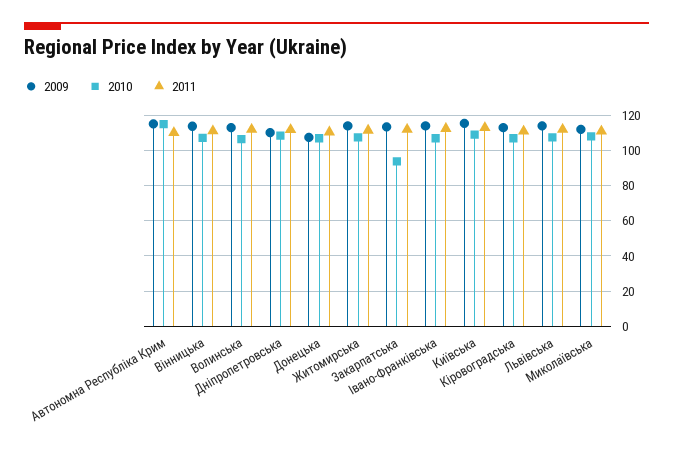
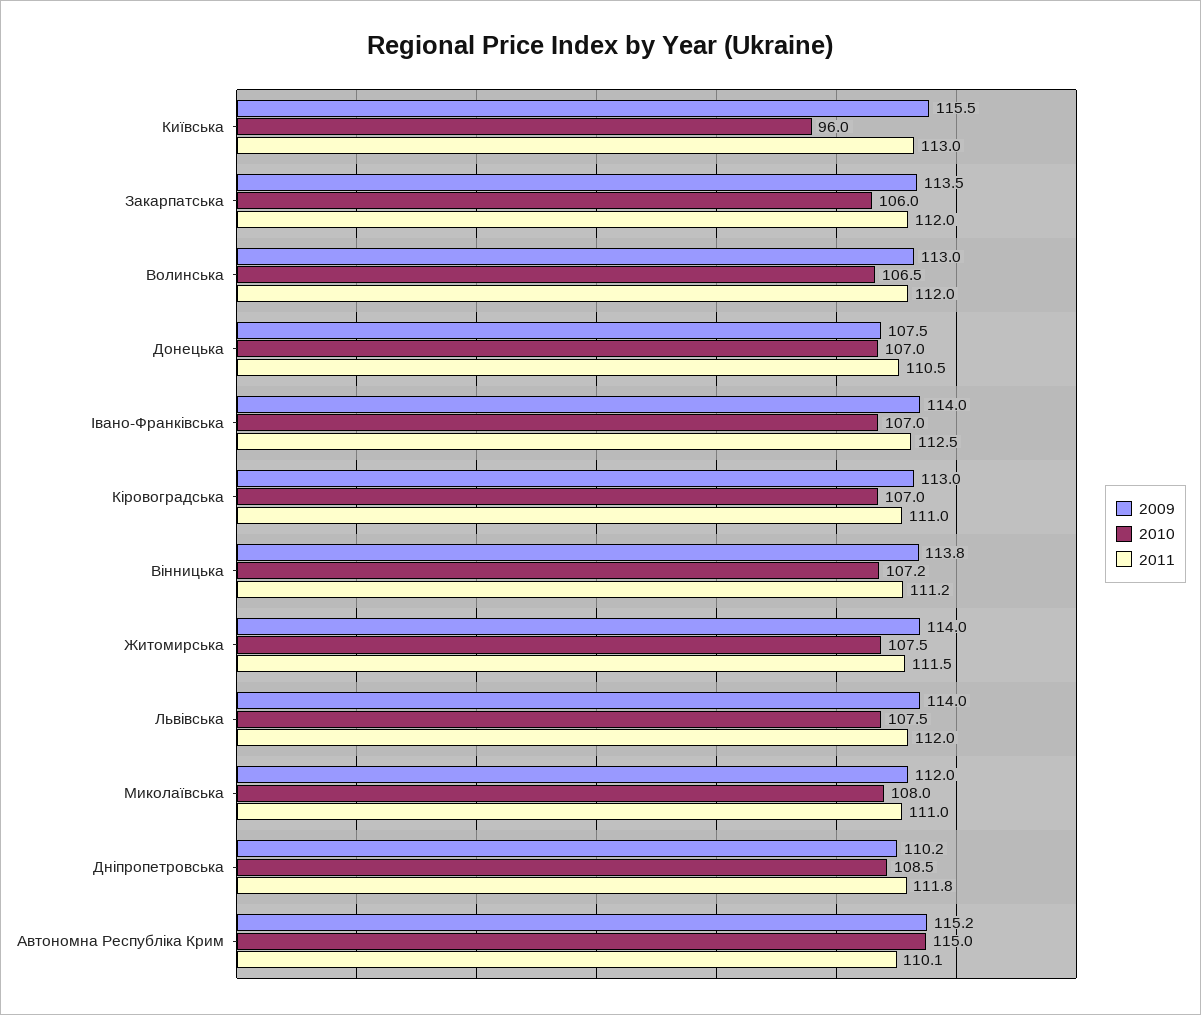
2010, Закарпатська: 95 -> 106
2010, Київська: 110 -> 96

